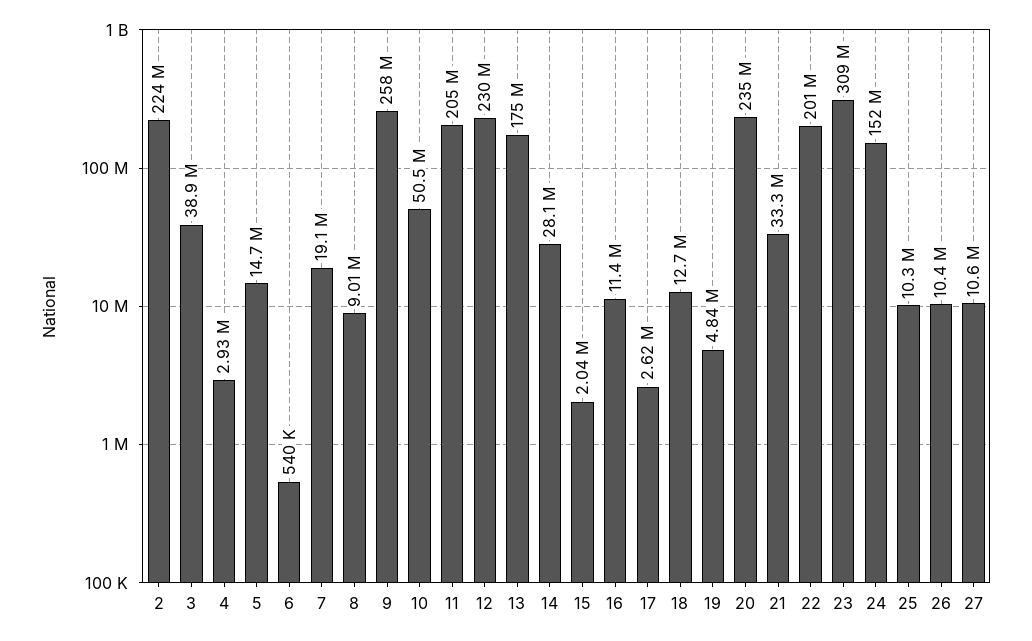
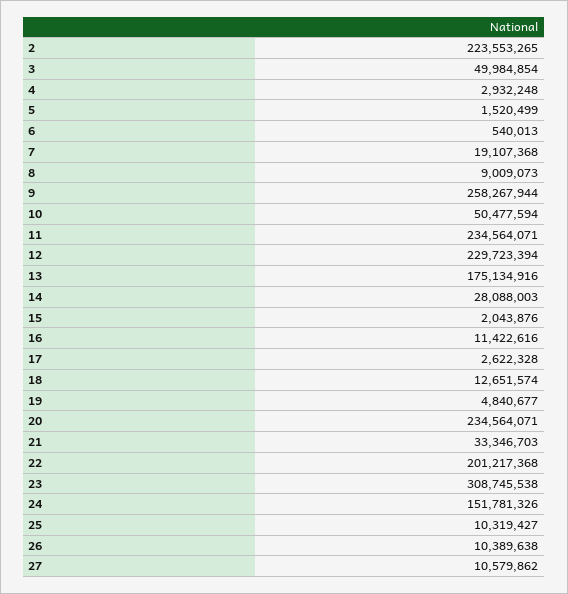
3: 38900000 -> 49984854
5: 14700000 -> 1520499
11: 205000000 -> 234564071

